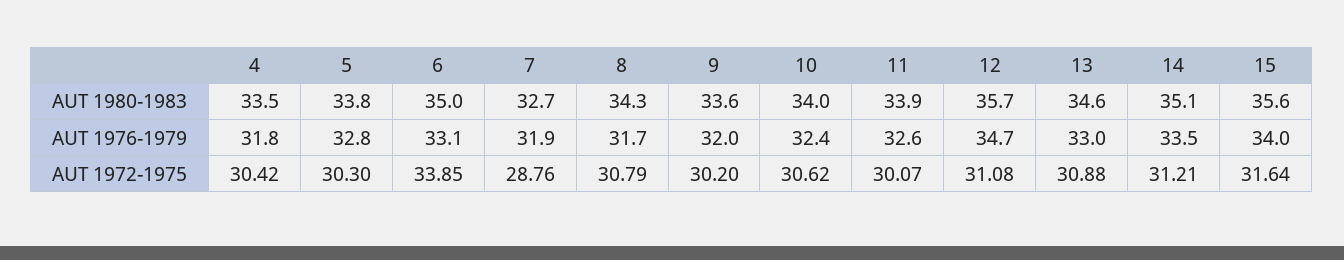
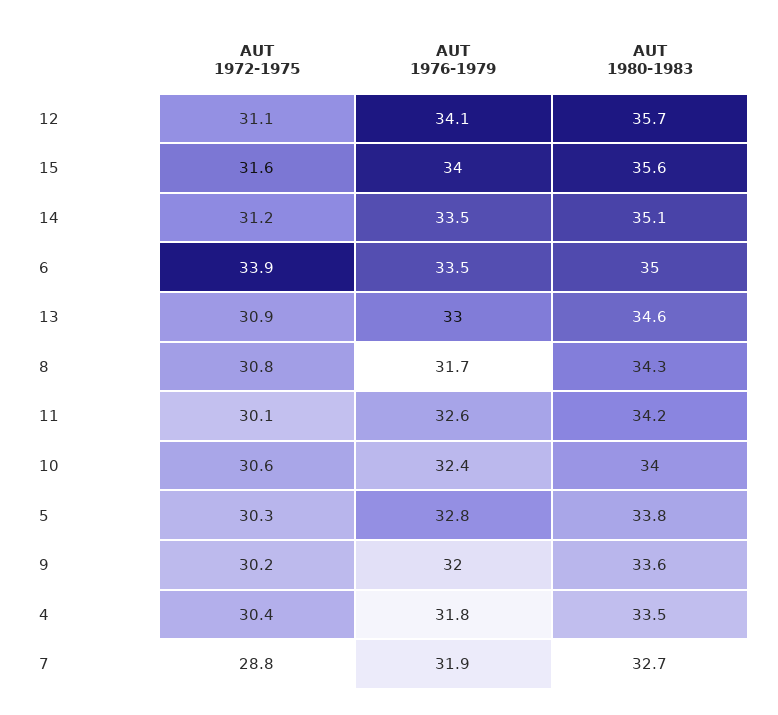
11, AUT 1980-1983: 33.9 -> 34.2
6, AUT 1976-1979: 33.1 -> 33.5
12, AUT 1976-1979: 34.7 -> 34.1

